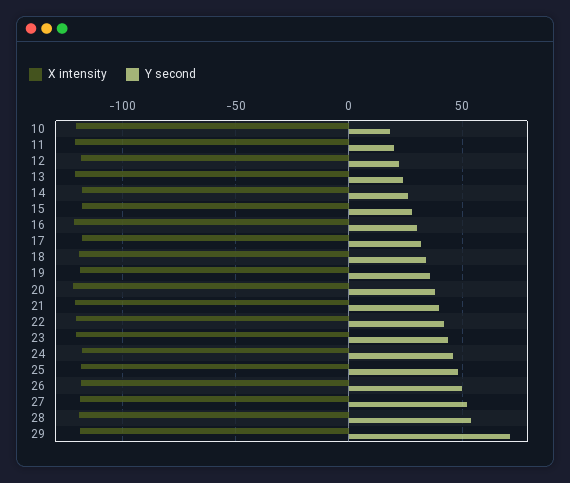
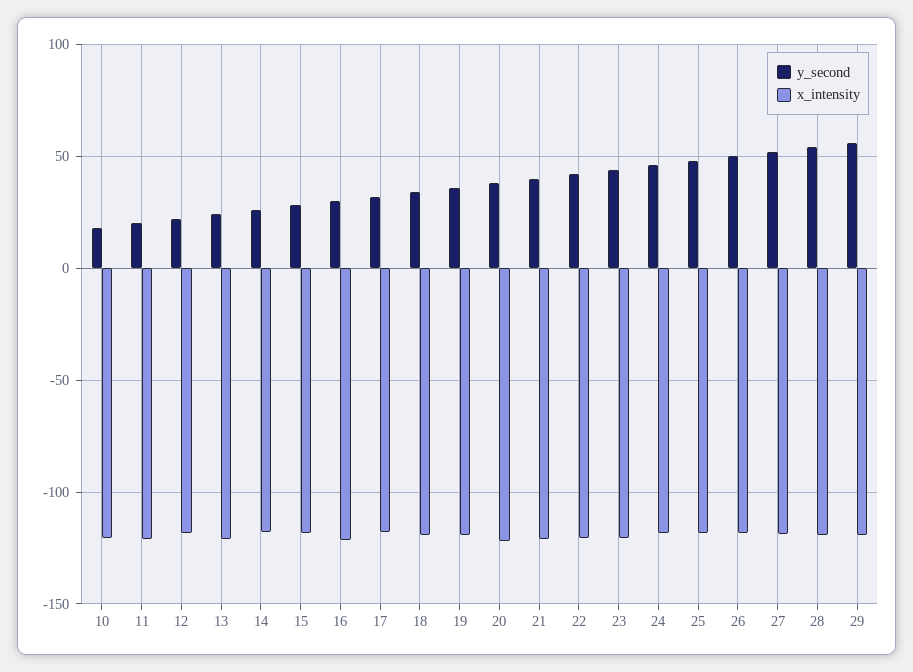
Y second, 29: 70 -> 55

